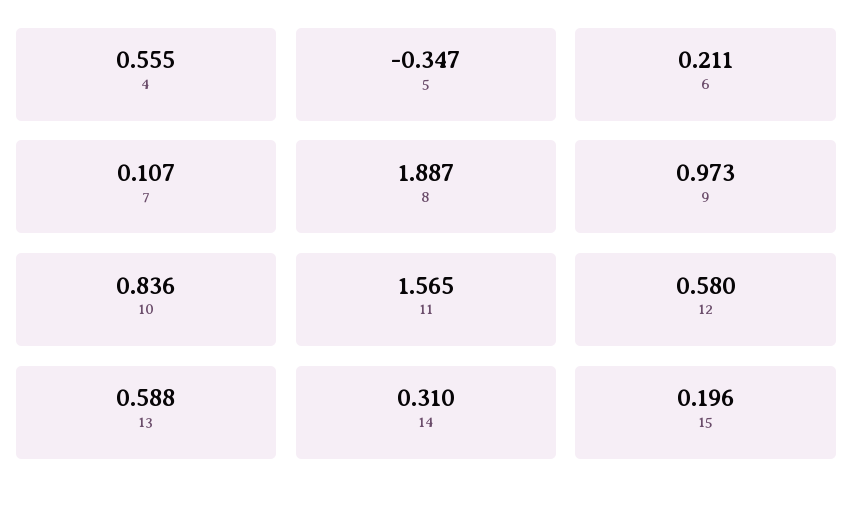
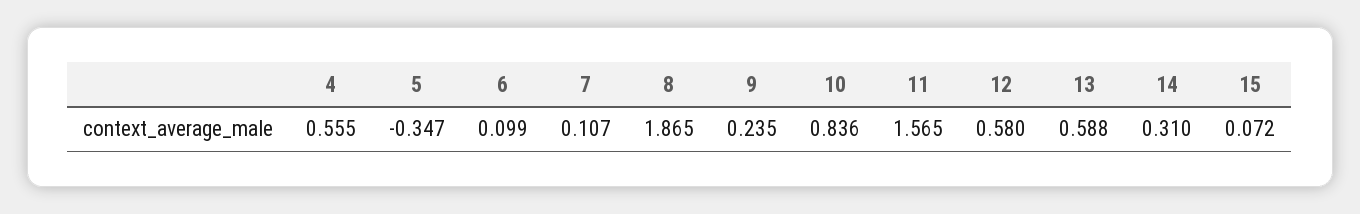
6: 0.211 -> 0.099
8: 1.887 -> 1.865
9: 0.973 -> 0.235
15: 0.196 -> 0.072

